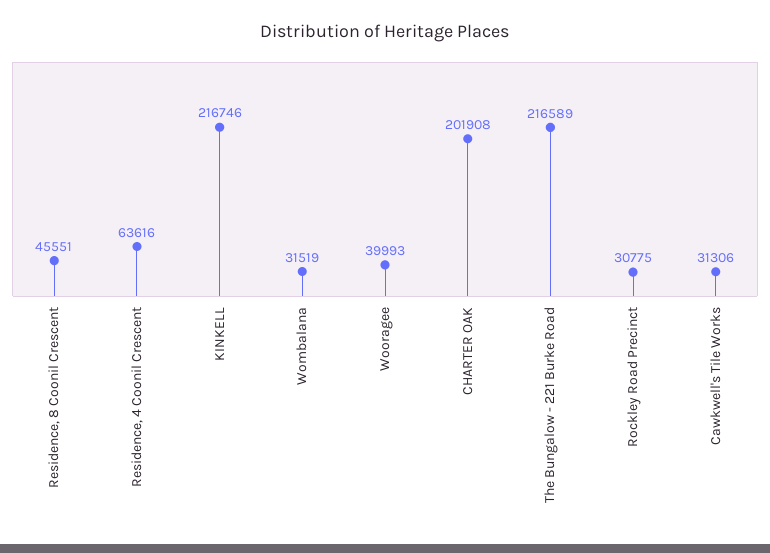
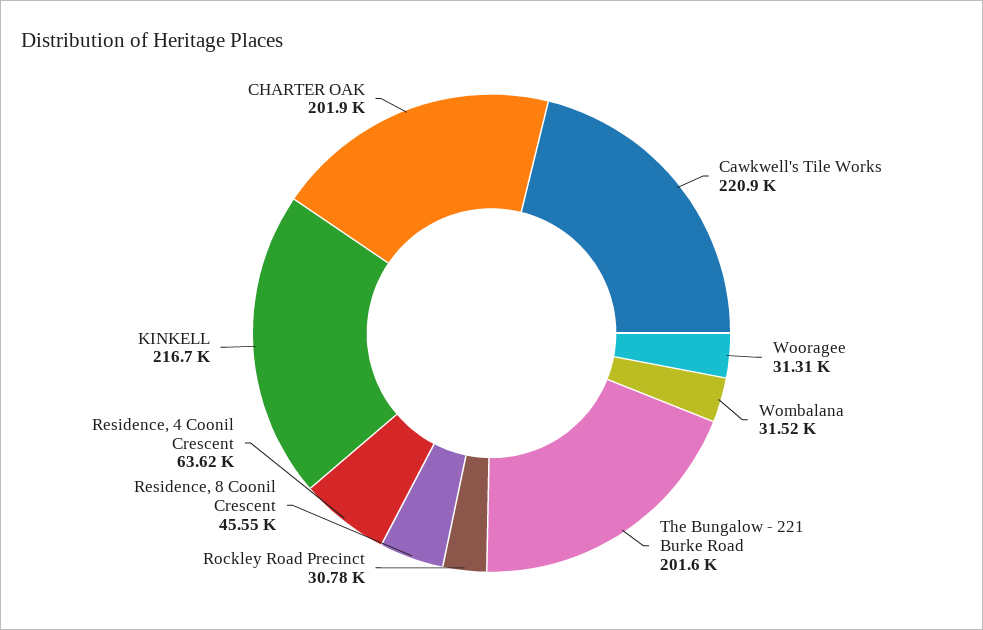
Wooragee: 39993 -> 31310
The Bungalow - 221 Burke Road: 216589 -> 201600
Cawkwell's Tile Works: 31306 -> 220900

